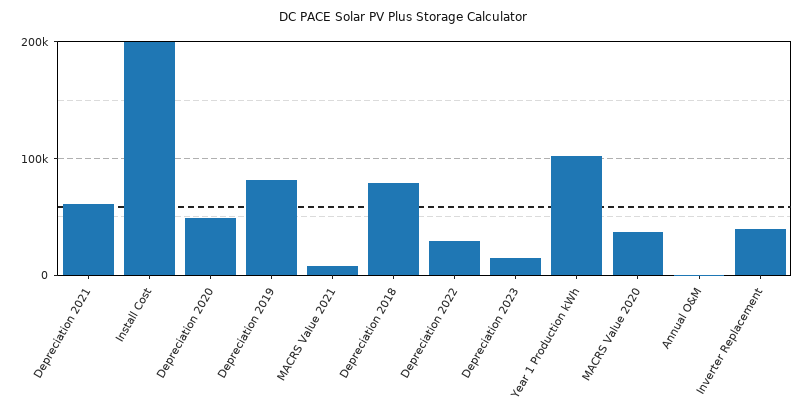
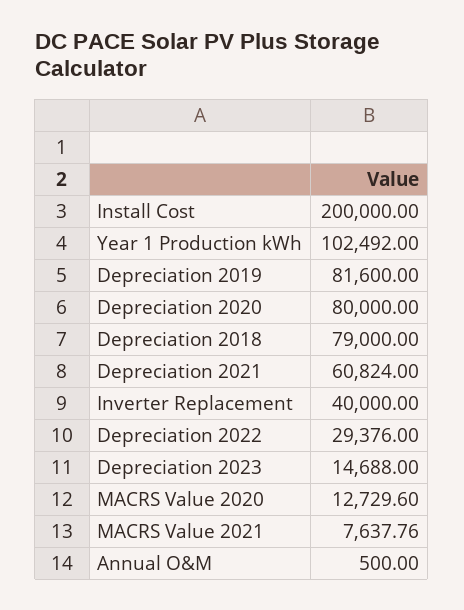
Depreciation 2020: 50000 -> 80000
MACRS Value 2020: 40000 -> 12729.6

